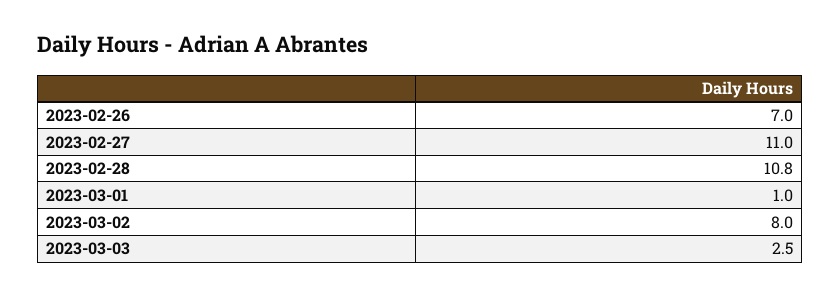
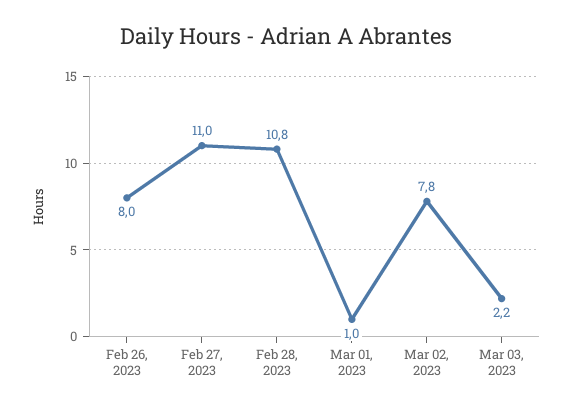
2023-02-26: 7 -> 8
2023-03-02: 8 -> 7.8
2023-03-03: 2.5 -> 2.2

